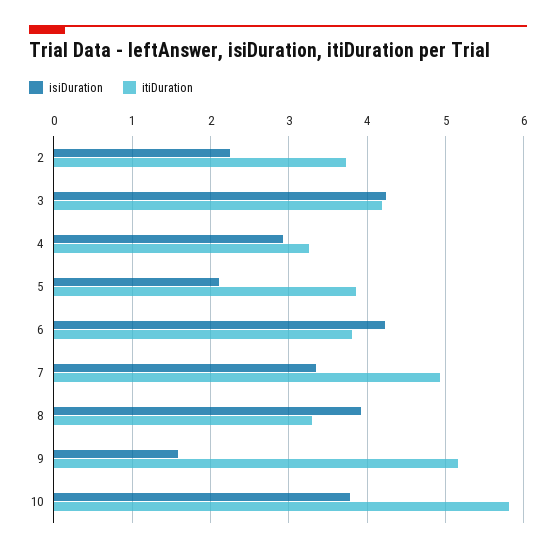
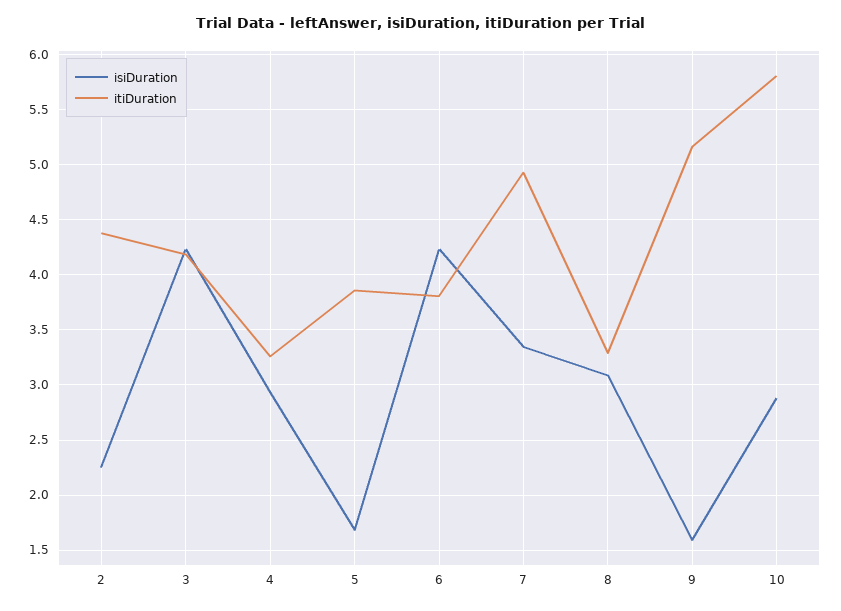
itiDuration, 2: 3.7 -> 4.4
isiDuration, 5: 2.1 -> 1.7
isiDuration, 8: 3.9 -> 3.1
isiDuration, 10: 3.8 -> 2.9

